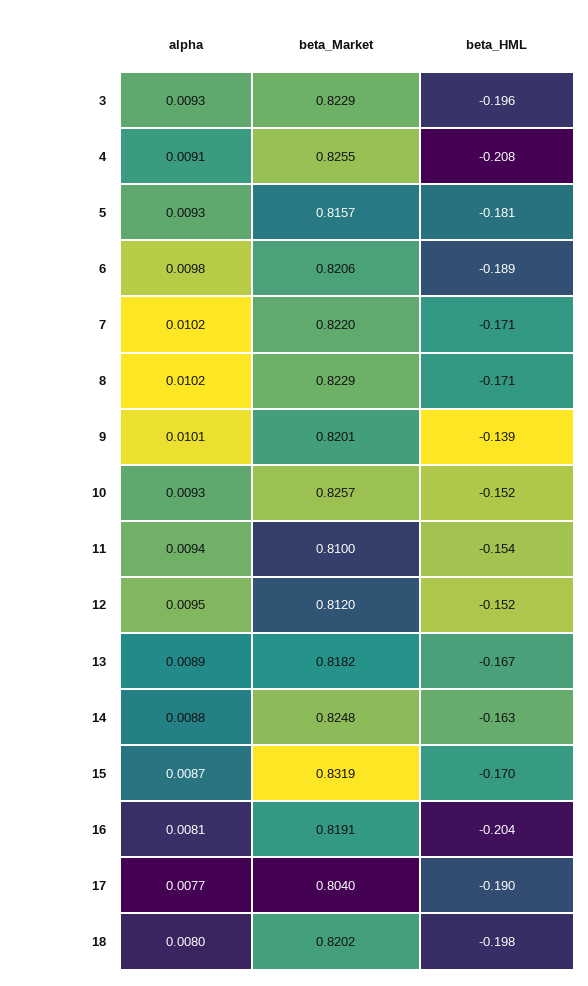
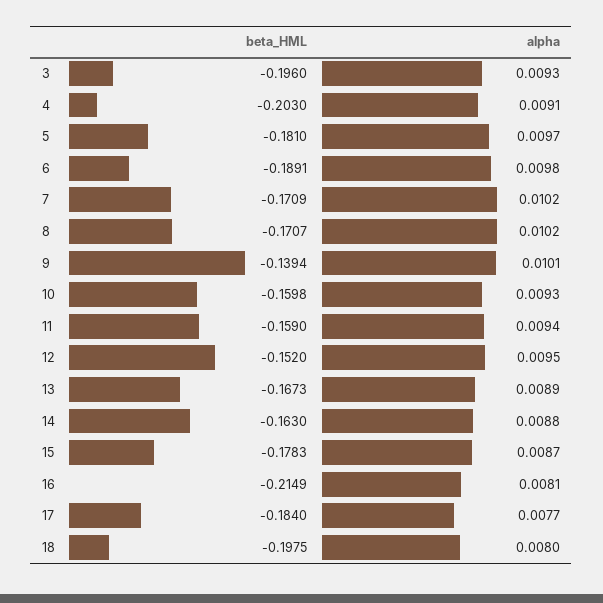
beta_Market, 3: 0.8229 -> none
beta_Market, 4: 0.8255 -> none
beta_HML, 4: -0.208 -> -0.203
alpha, 5: 0.0093 -> 0.0097
beta_Market, 5: 0.8157 -> none
beta_Market, 6: 0.8206 -> none
beta_Market, 7: 0.822 -> none
beta_Market, 8: 0.8229 -> none
beta_Market, 9: 0.8201 -> none
beta_Market, 10: 0.8257 -> none
beta_HML, 10: -0.152 -> -0.1598
beta_Market, 11: 0.81 -> none
beta_HML, 11: -0.154 -> -0.159
beta_Market, 12: 0.812 -> none
beta_Market, 13: 0.8182 -> none
beta_Market, 14: 0.8248 -> none
beta_Market, 15: 0.8319 -> none
beta_HML, 15: -0.17 -> -0.1783
beta_Market, 16: 0.8191 -> none
beta_HML, 16: -0.204 -> -0.2149
beta_Market, 17: 0.804 -> none
beta_HML, 17: -0.19 -> -0.184
beta_Market, 18: 0.8202 -> none

